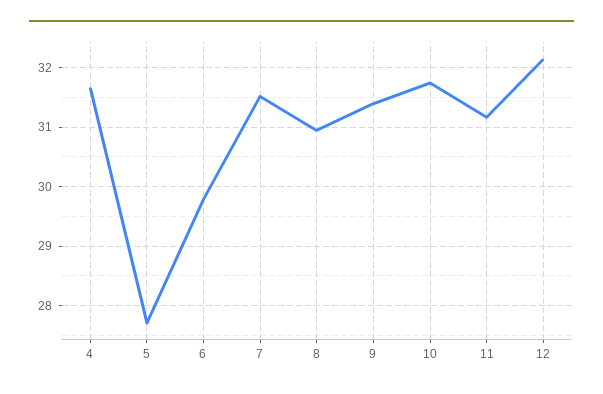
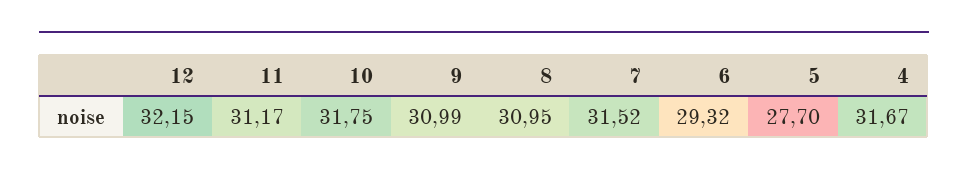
6: 29.8 -> 29.32
9: 31.4 -> 30.99

